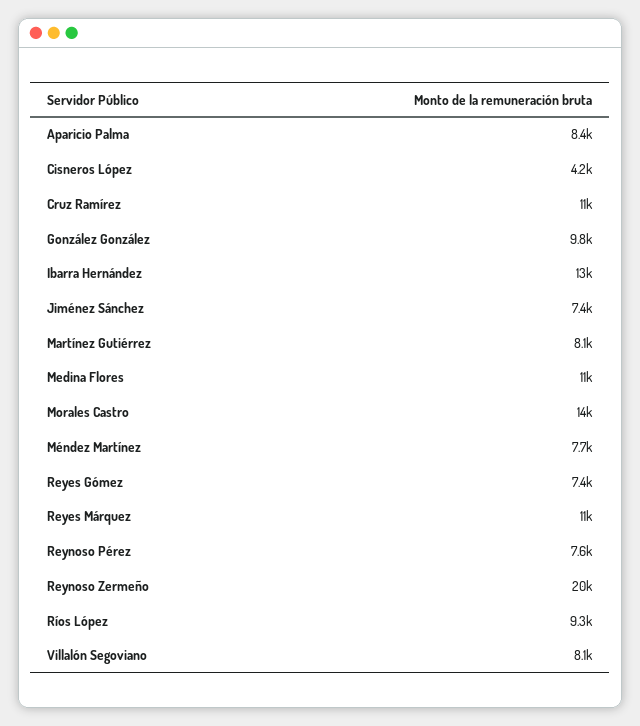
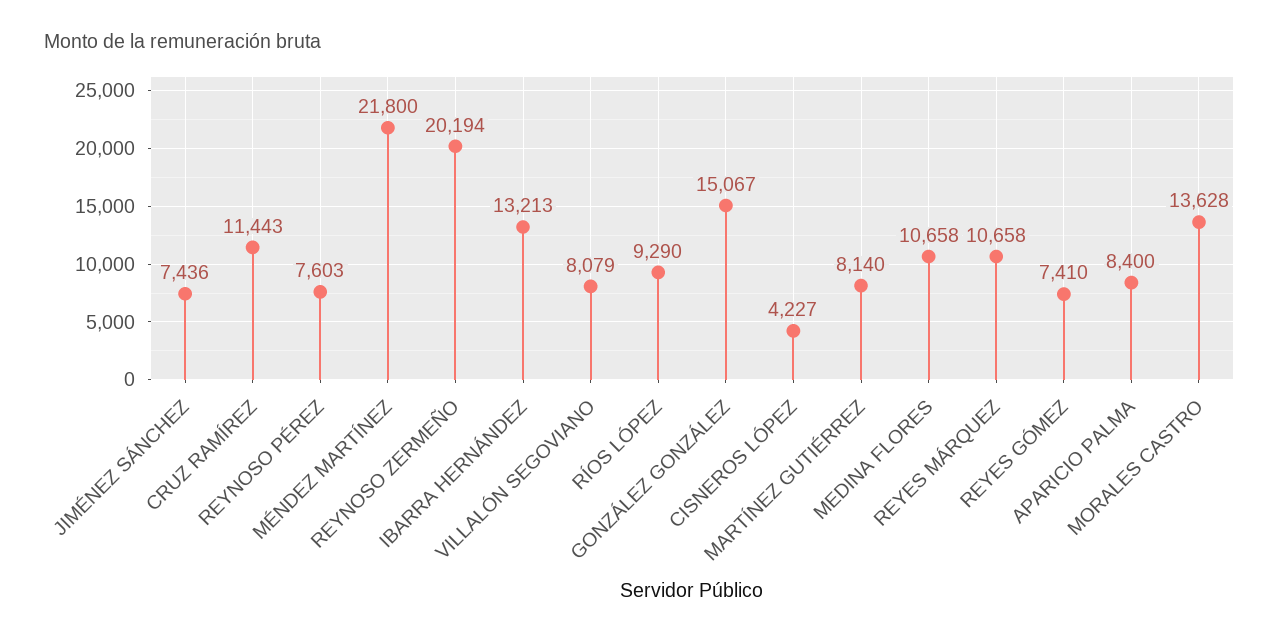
González González: 9800 -> 15067
Méndez Martínez: 7700 -> 21800

